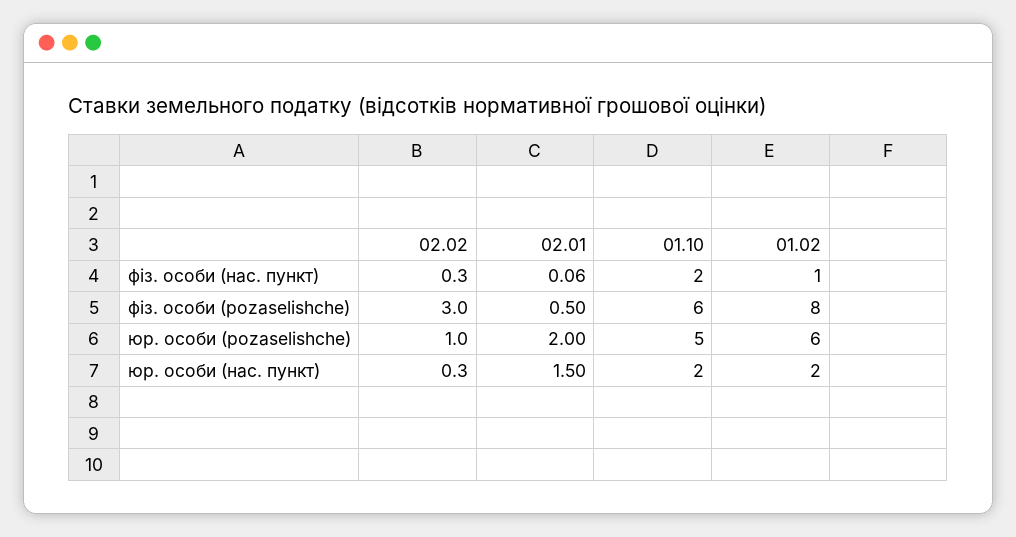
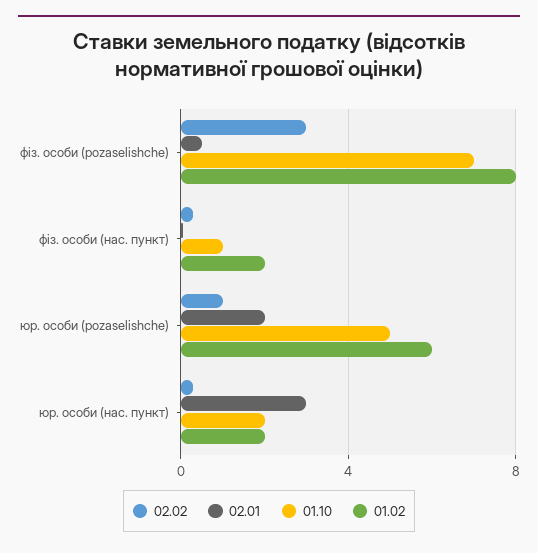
01.10, фіз. особи (нас. пункт): 2 -> 1
01.02, фіз. особи (нас. пункт): 1 -> 2
01.10, фіз. особи (pozaselishche): 6 -> 7
02.01, юр. особи (нас. пункт): 1.5 -> 3

